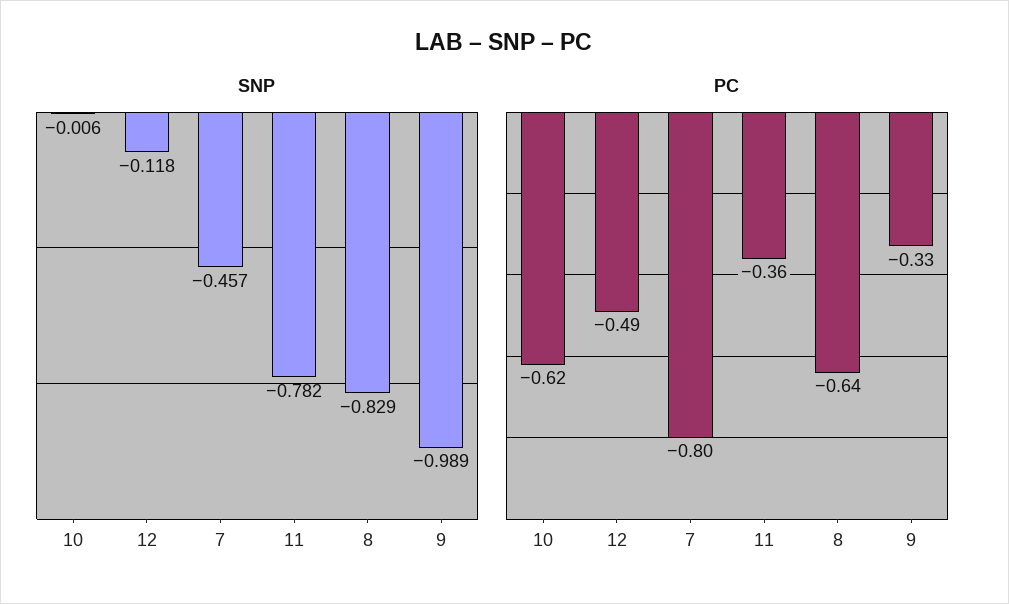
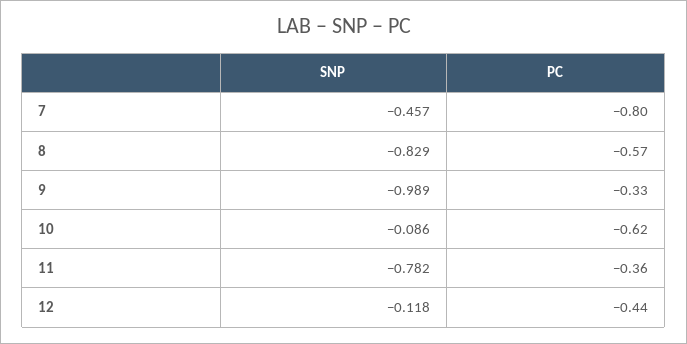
SNP, 10: -0.006 -> -0.086
PC, 12: -0.49 -> -0.44
PC, 8: -0.64 -> -0.57

